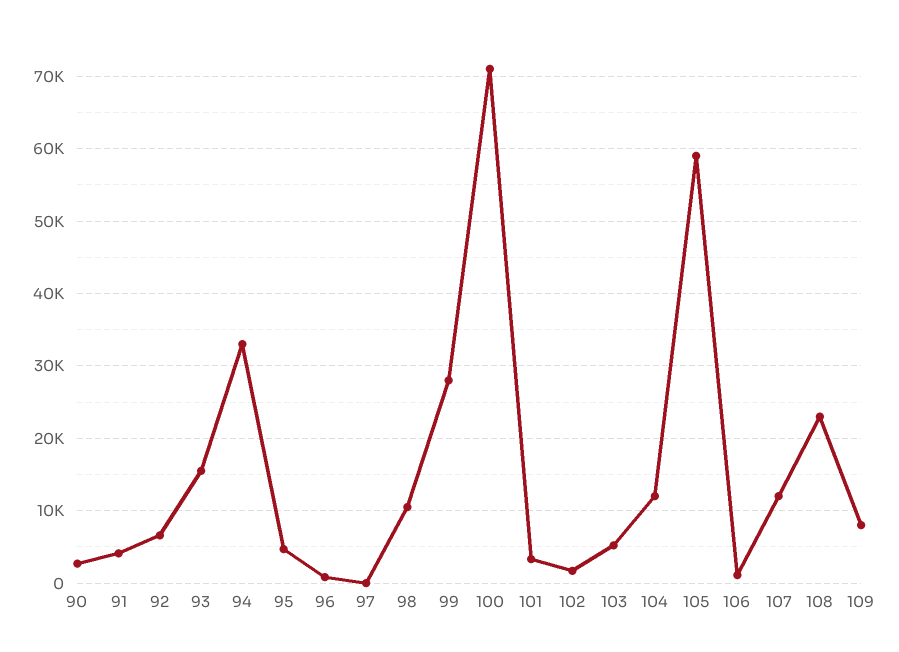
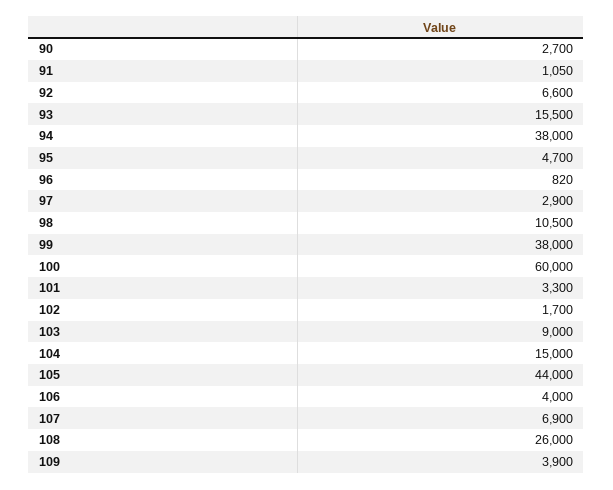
91: 4000 -> 1050
94: 33000 -> 38000
97: 0 -> 2900
99: 28000 -> 38000
100: 71000 -> 60000
103: 5000 -> 9000
104: 12000 -> 15000
105: 59000 -> 44000
106: 1000 -> 4000
107: 12000 -> 6900
108: 23000 -> 26000
109: 8000 -> 3900

